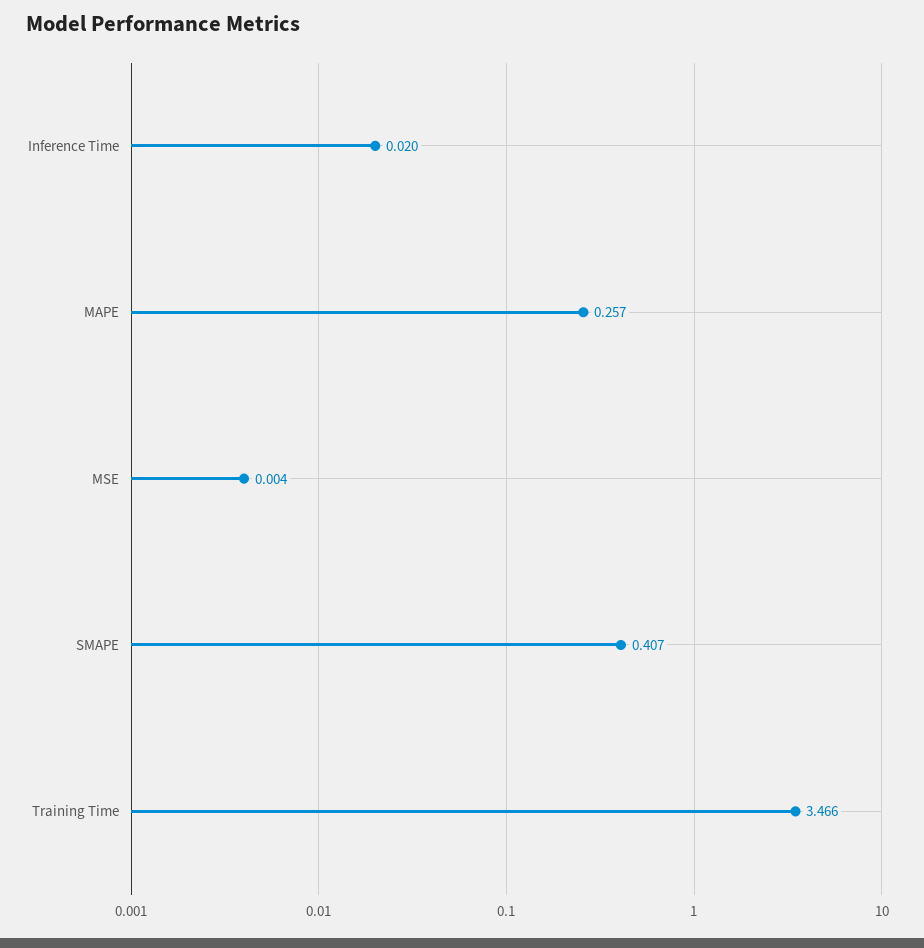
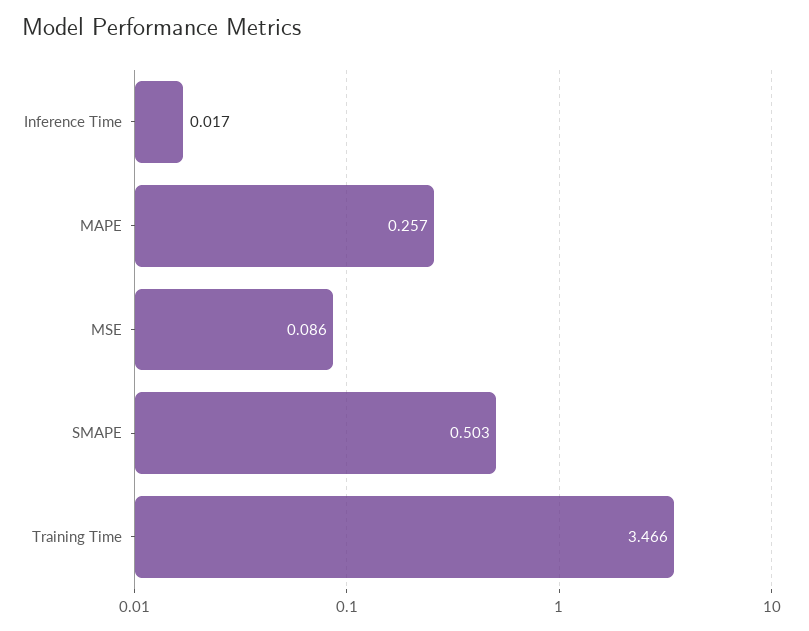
Inference Time: 0.02 -> 0.017
MSE: 0.004 -> 0.086
SMAPE: 0.407 -> 0.503

